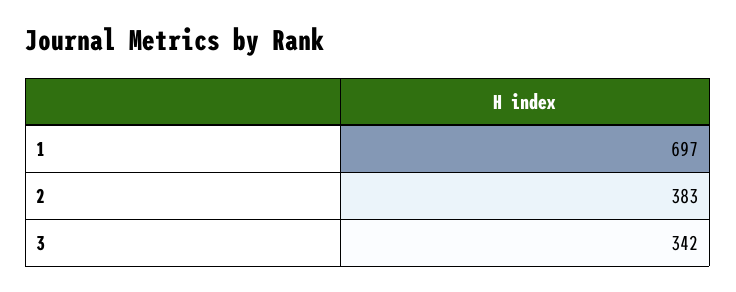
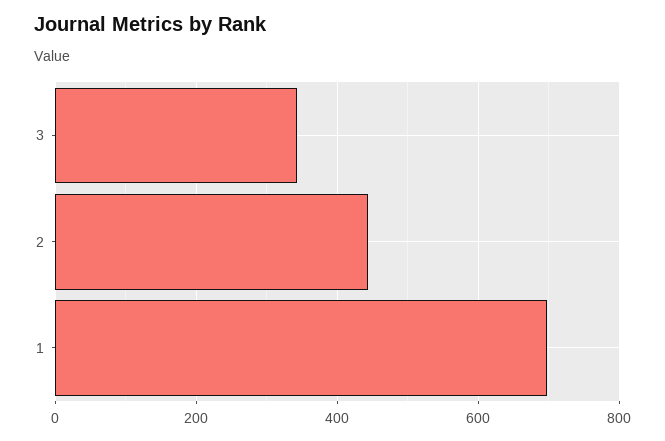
2: 383 -> 440

